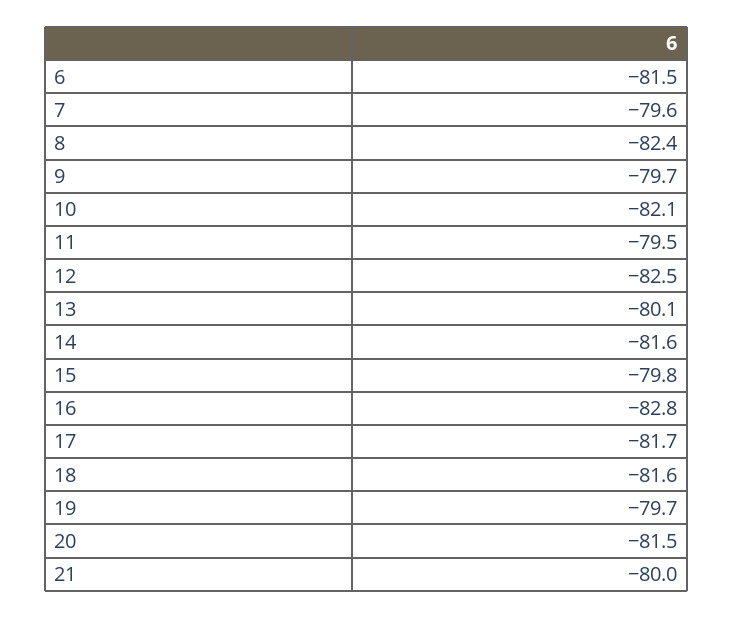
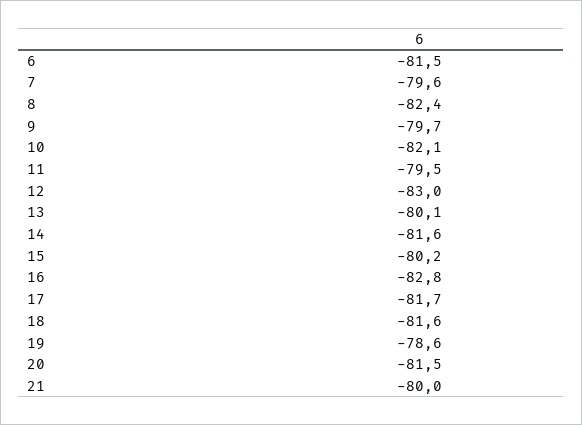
12: -82.5 -> -83
15: -79.8 -> -80.2
19: -79.7 -> -78.6

